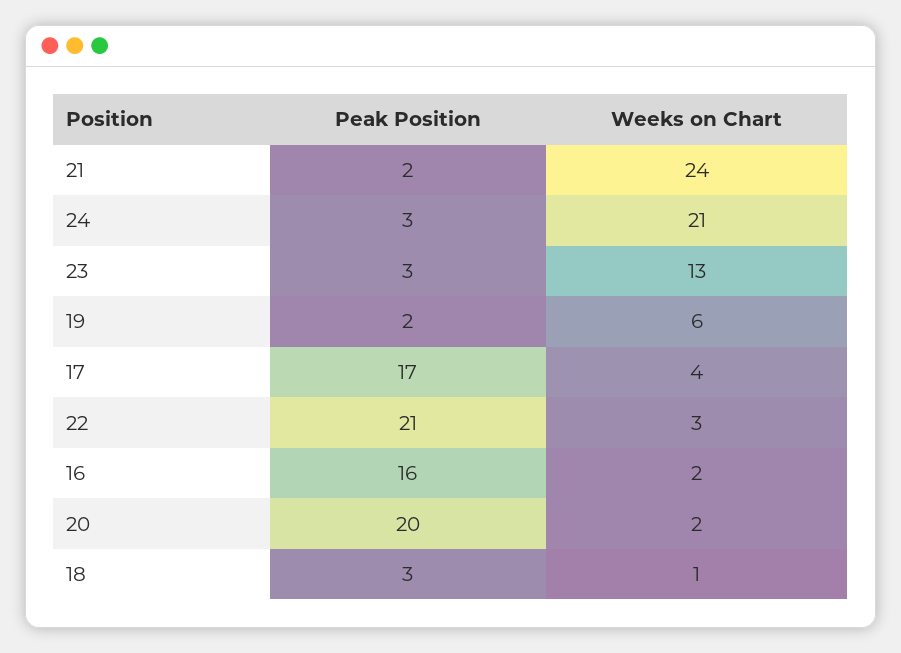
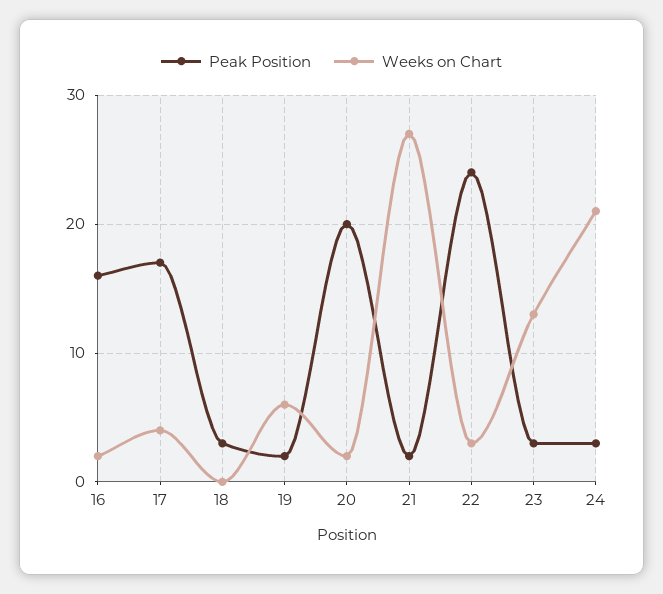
Weeks on Chart, 21: 24 -> 27
Peak Position, 22: 21 -> 24
Weeks on Chart, 18: 1 -> 0

